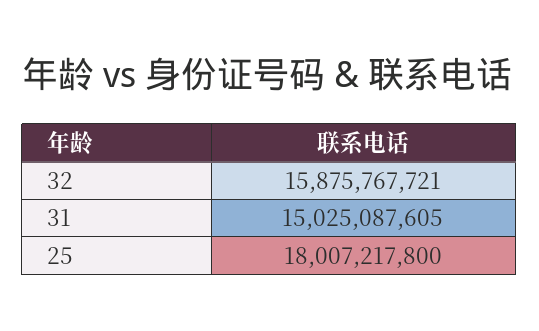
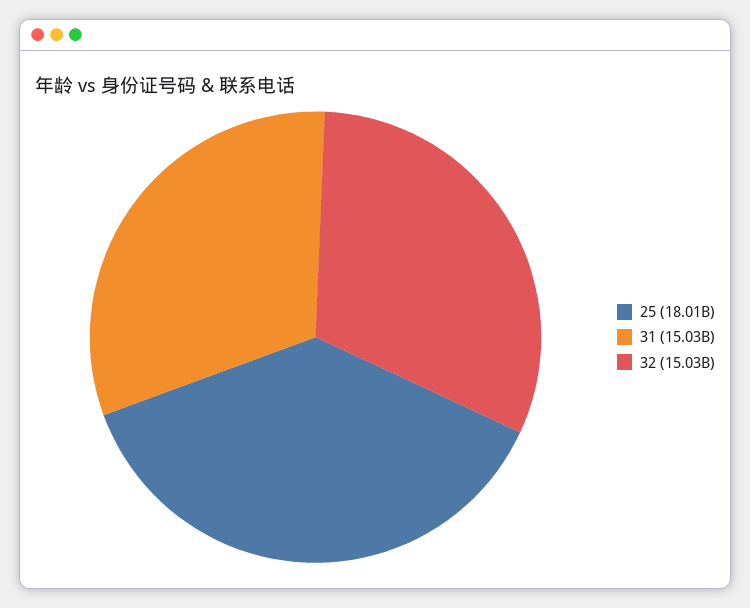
32: 15875767721 -> 15030000000

